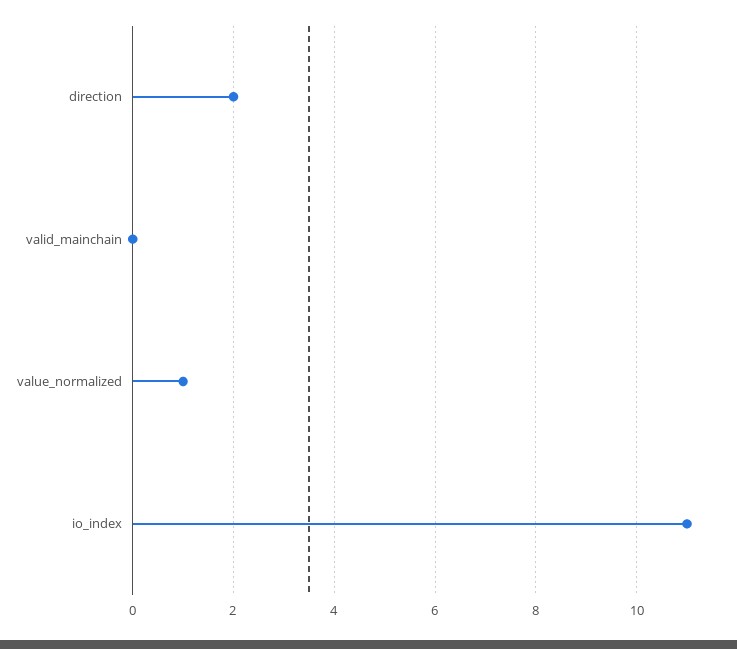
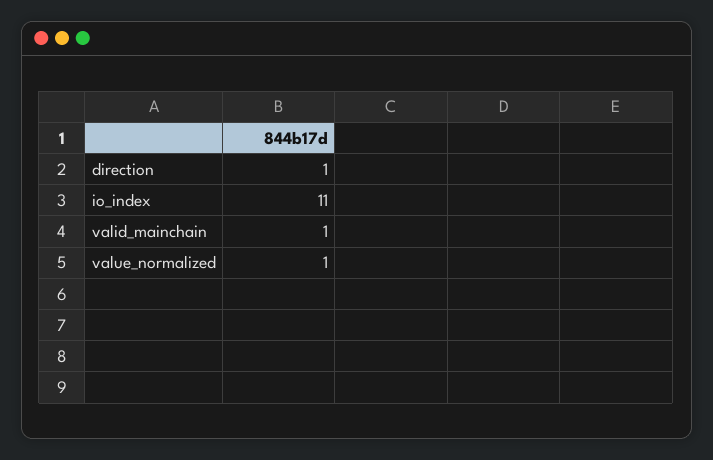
direction: 2 -> 1
valid_mainchain: 0 -> 1

